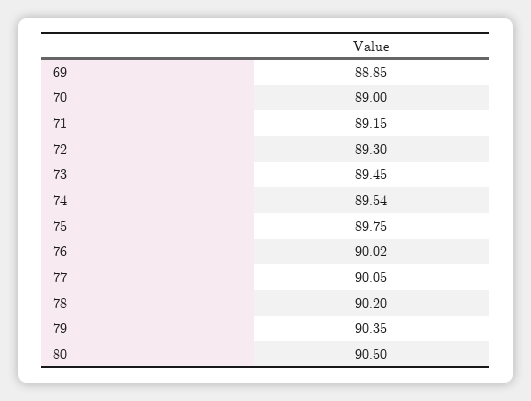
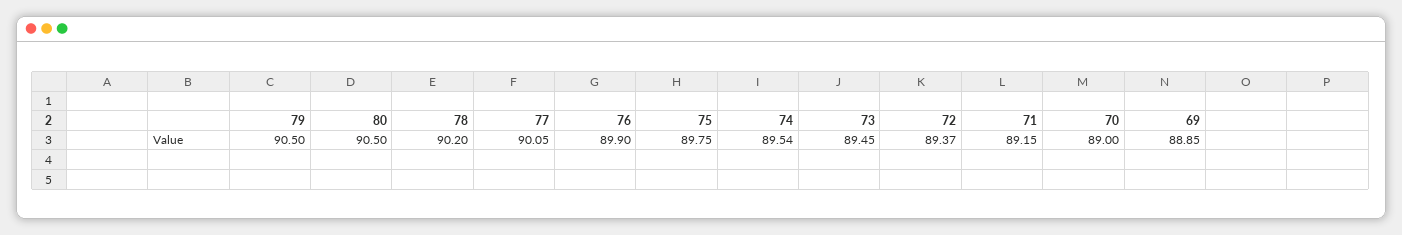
72: 89.3 -> 89.37
76: 90.02 -> 89.9
79: 90.35 -> 90.5

